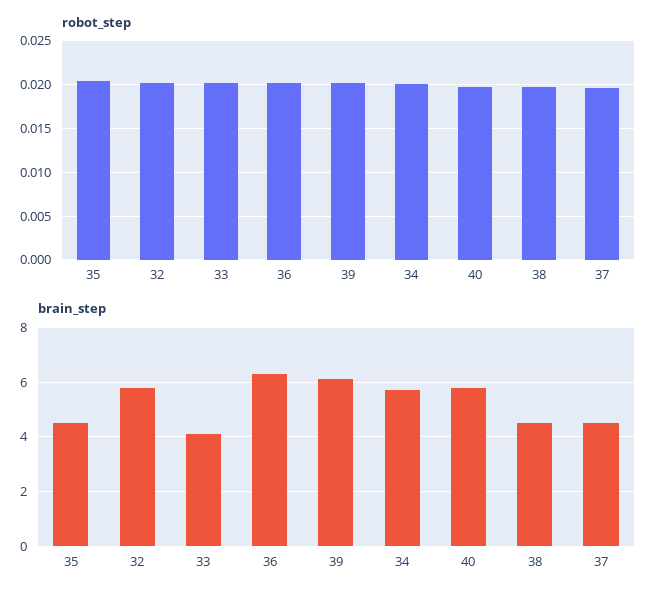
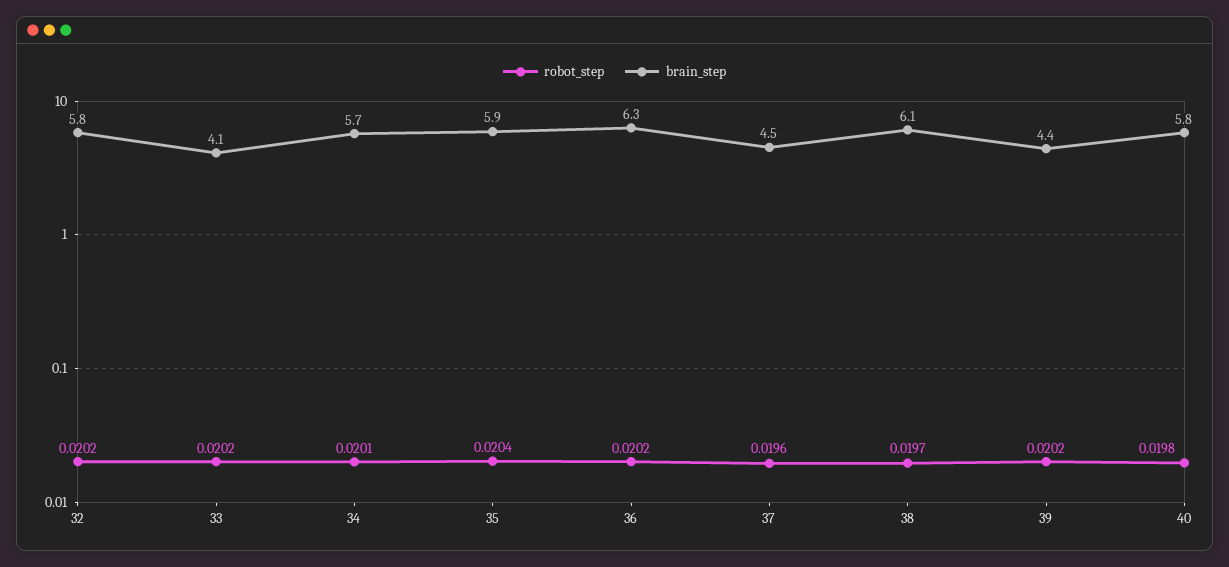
brain_step, 35: 4.5 -> 5.9
brain_step, 39: 6 -> 4.4
brain_step, 38: 4.5 -> 6.1

